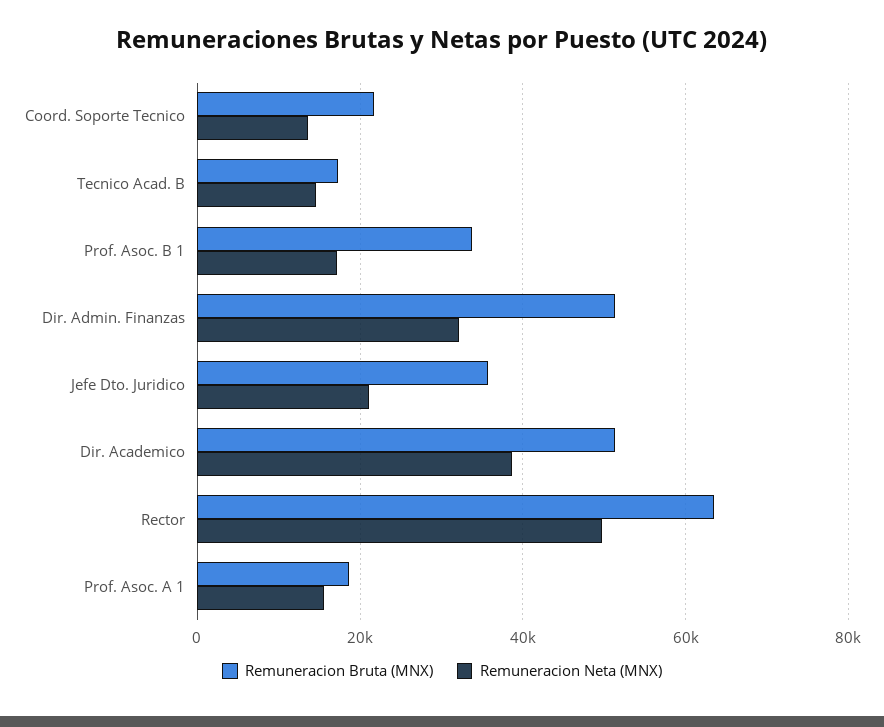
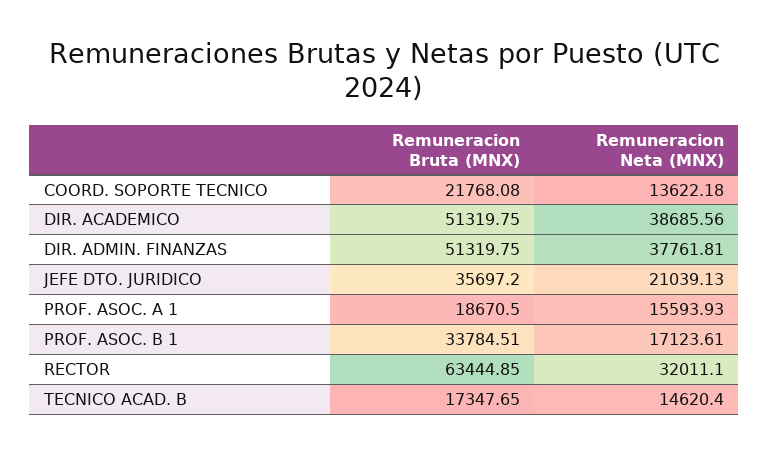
Remuneracion Neta (MNX), Dir. Admin. Finanzas: 32000 -> 37761.81
Remuneracion Neta (MNX), Rector: 50000 -> 32011.1

